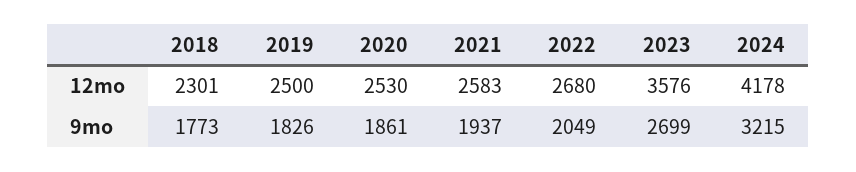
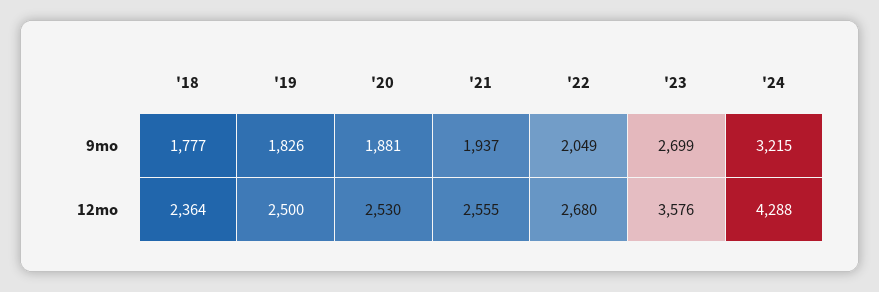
2018, 12mo: 2301 -> 2364
2021, 12mo: 2583 -> 2555
2024, 12mo: 4178 -> 4288
2018, 9mo: 1773 -> 1777
2020, 9mo: 1861 -> 1881

